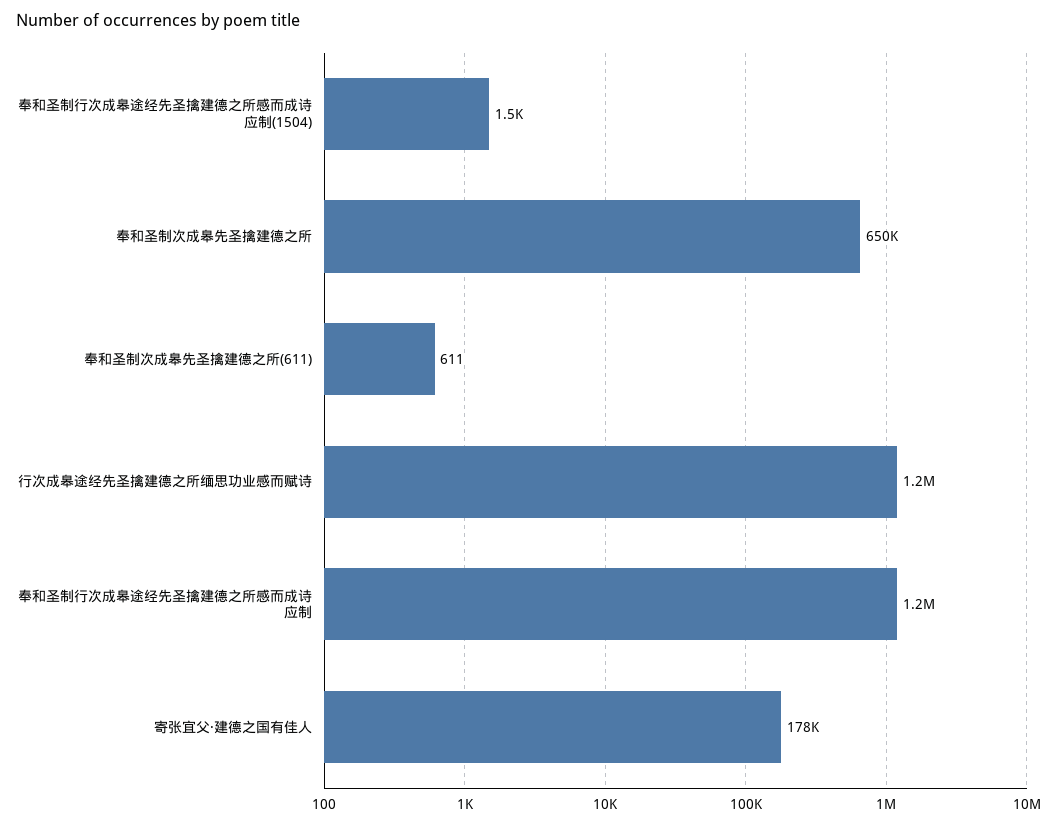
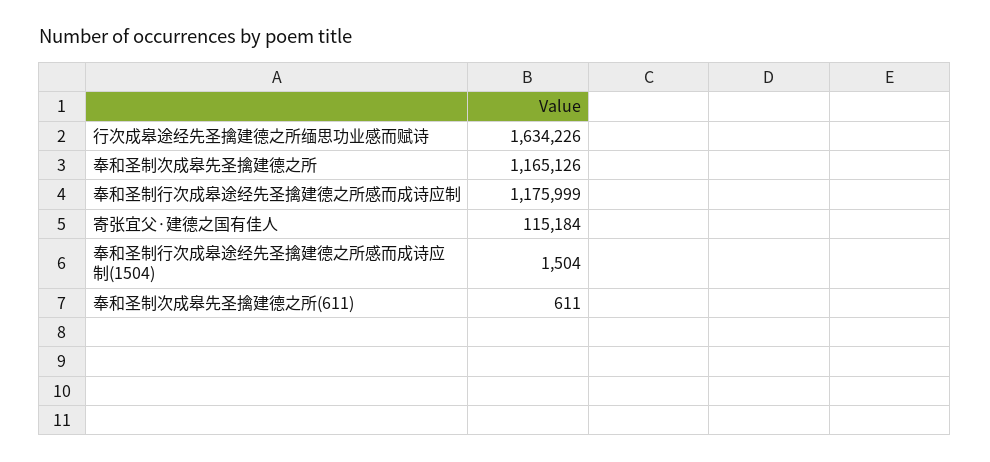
奉和圣制次成皋先圣擒建德之所: 650000 -> 1165126
行次成皋途经先圣擒建德之所缅思功业感而赋诗: 1200000 -> 1634226
寄张宜父·建德之国有佳人: 178000 -> 115184

